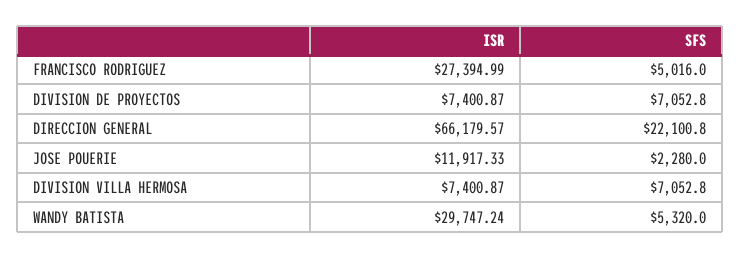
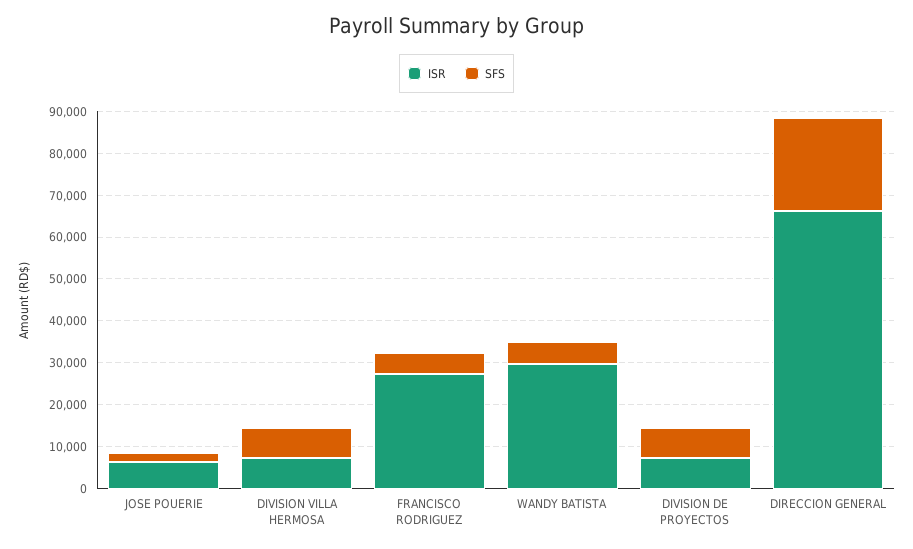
ISR, JOSE POUERIE: 11917.33 -> 6000

